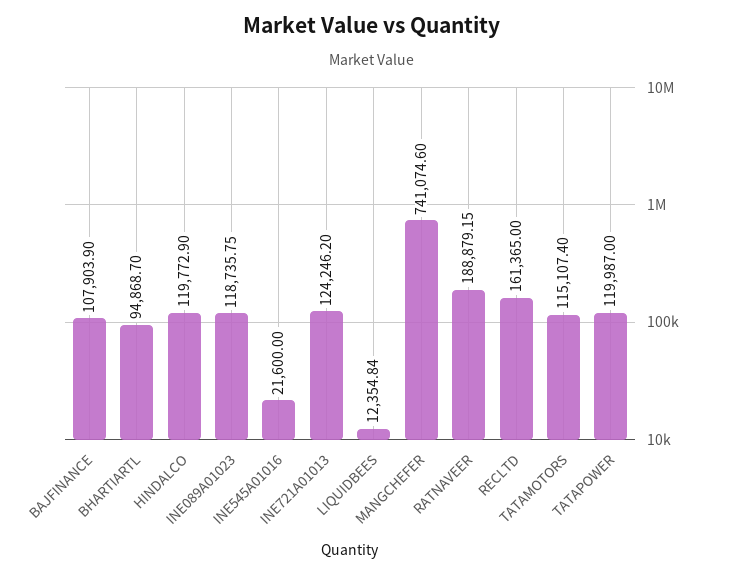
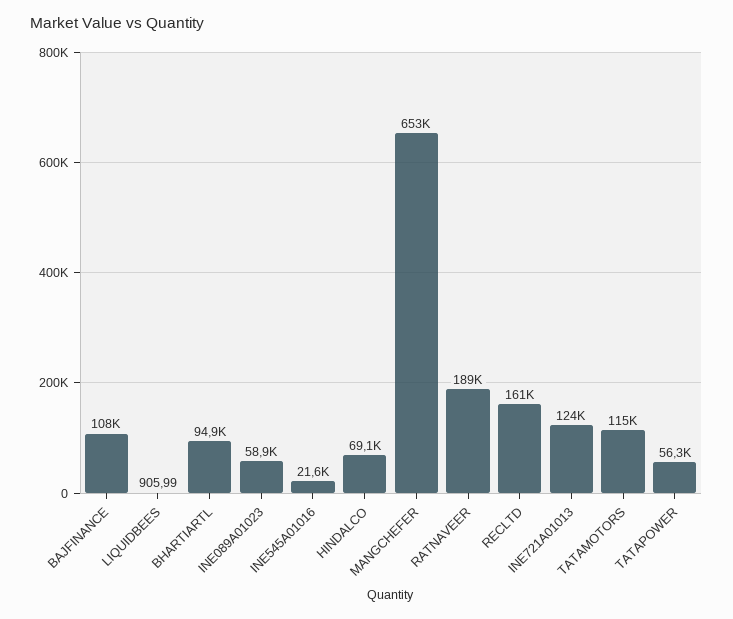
HINDALCO: 119772.9 -> 69100
INE089A01023: 118735.75 -> 58900
LIQUIDBEES: 12354.84 -> 905.99
MANGCHEFER: 741074.6 -> 653000
TATAPOWER: 119987 -> 56300

